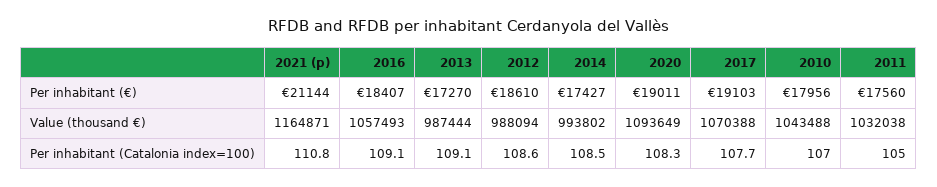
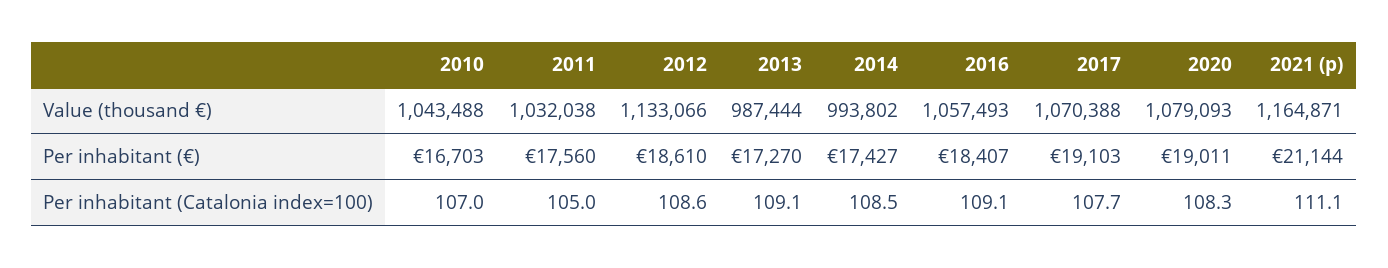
2010, Per inhabitant (€): 17956 -> 16703
2012, Value (thousand €): 988094 -> 1133066
2020, Value (thousand €): 1093649 -> 1079093
2021 (p), Per inhabitant (Catalonia index=100): 110.8 -> 111.1

